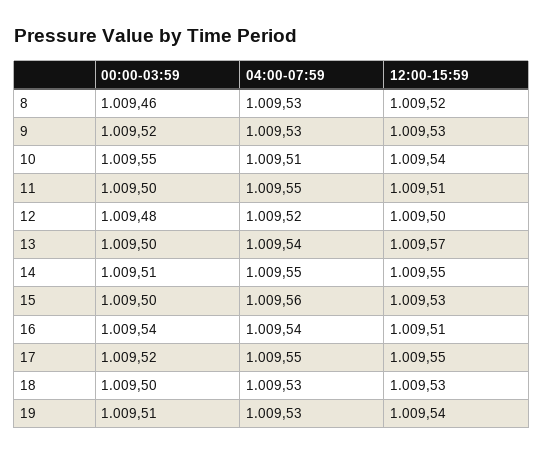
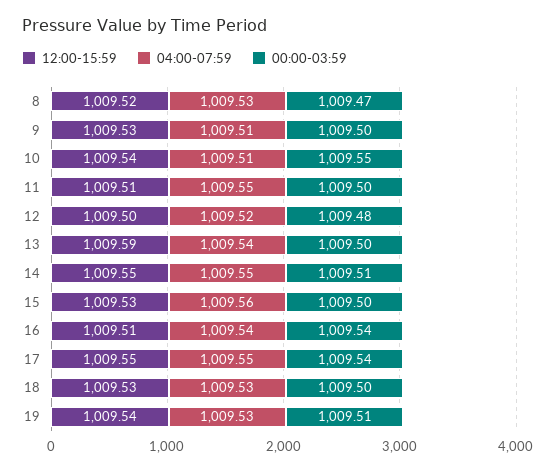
00:00-03:59, 8: 1009.46 -> 1009.47
00:00-03:59, 9: 1009.52 -> 1009.5
04:00-07:59, 9: 1009.53 -> 1009.51
12:00-15:59, 13: 1009.57 -> 1009.59
00:00-03:59, 17: 1009.52 -> 1009.54

